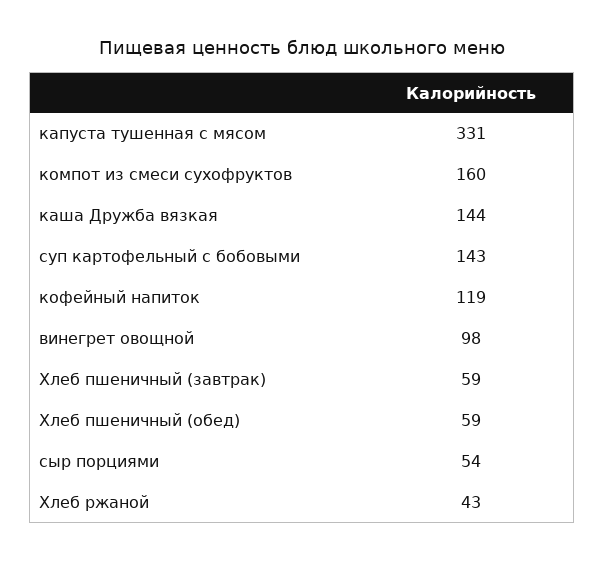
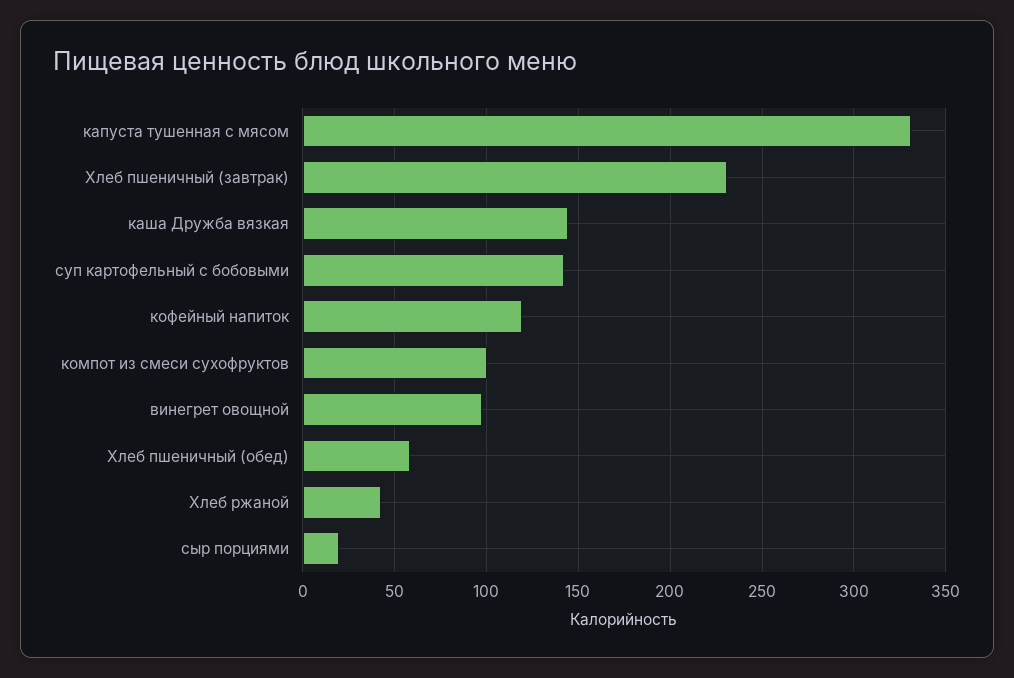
компот из смеси сухофруктов: 160 -> 100
Хлеб пшеничный (завтрак): 59 -> 230
сыр порциями: 54 -> 20

